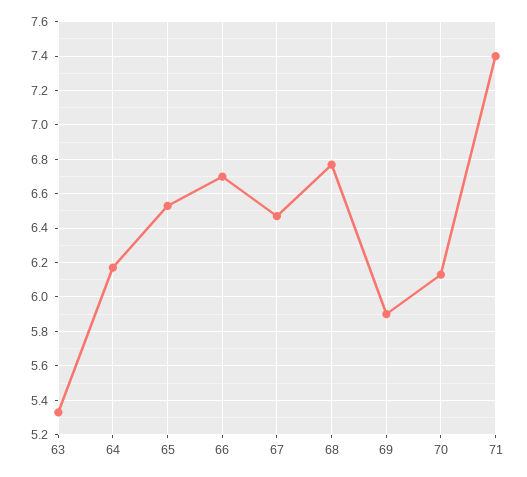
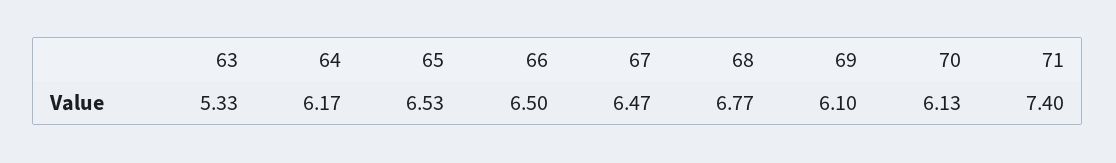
66: 6.7 -> 6.5
69: 5.9 -> 6.1

